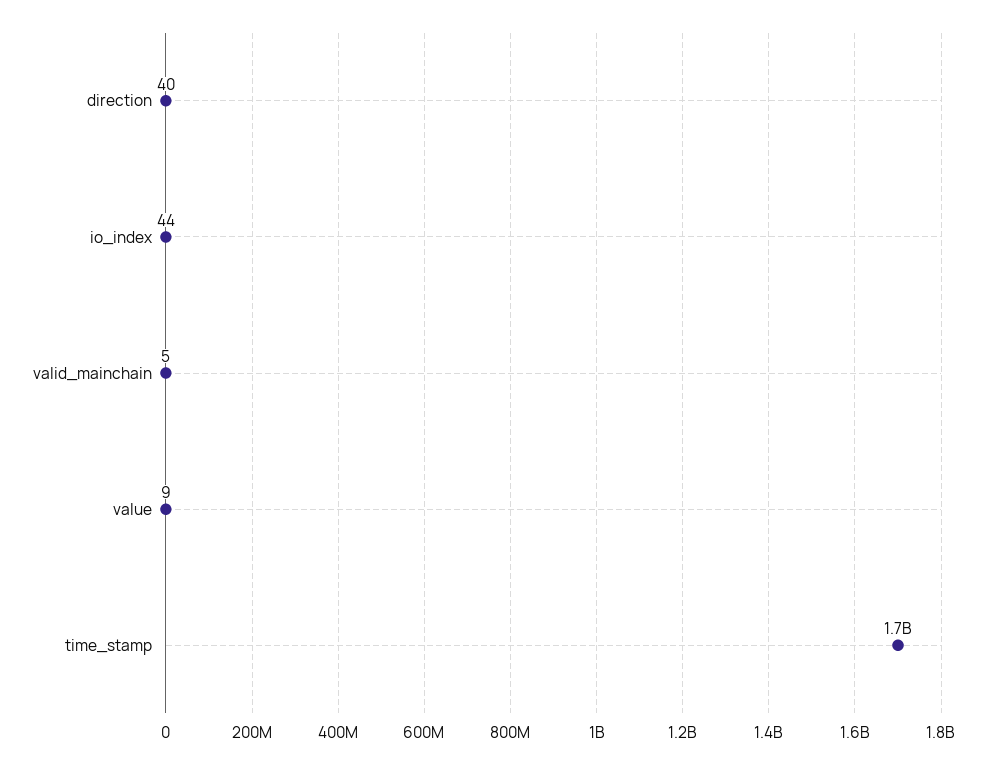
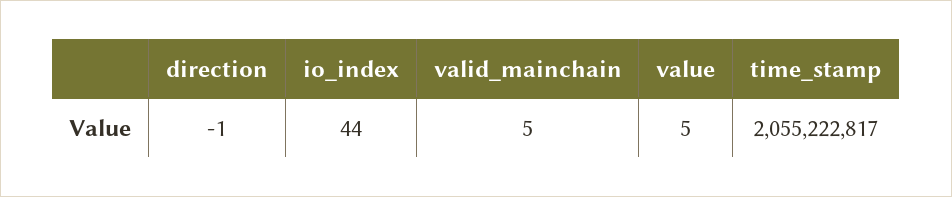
direction: 40 -> -1
value: 9 -> 5
time_stamp: 1700000000 -> 2055222817

